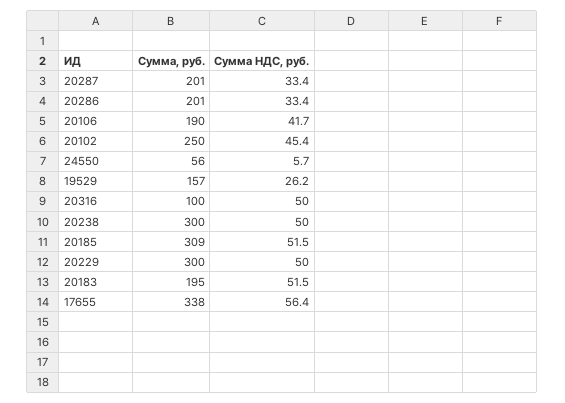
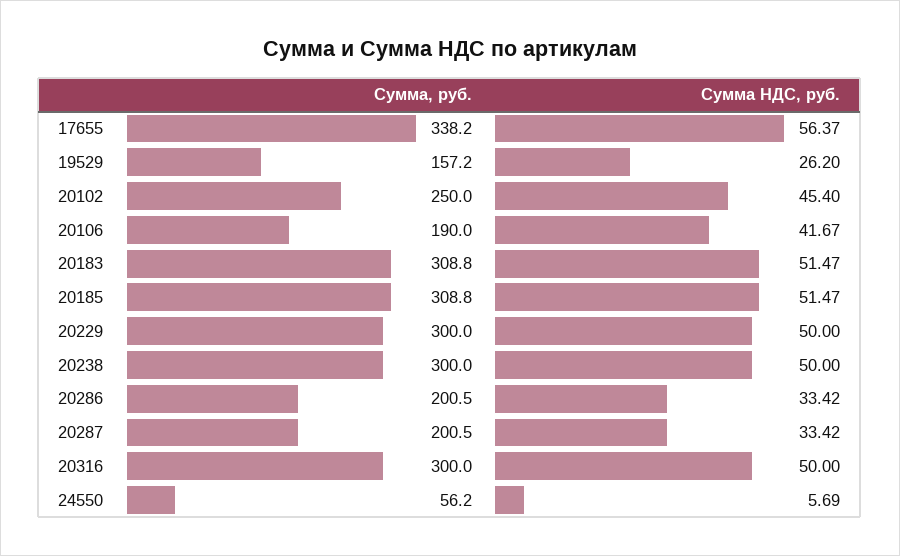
Сумма, руб., 20316: 100 -> 300
Сумма, руб., 20183: 195 -> 308.8

